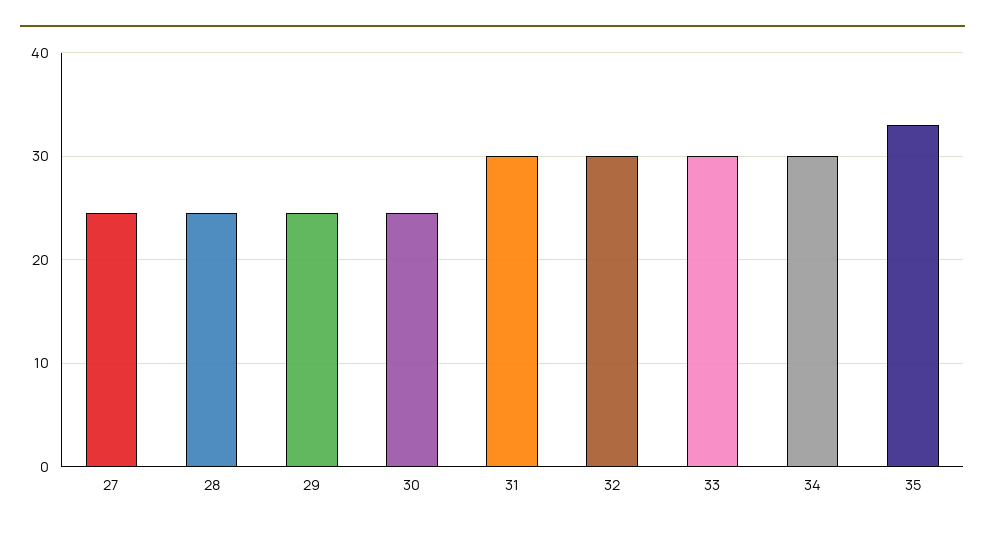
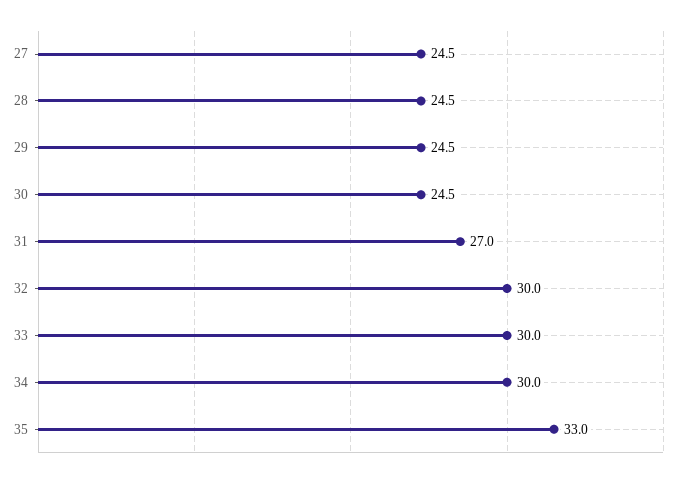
31: 30 -> 27

